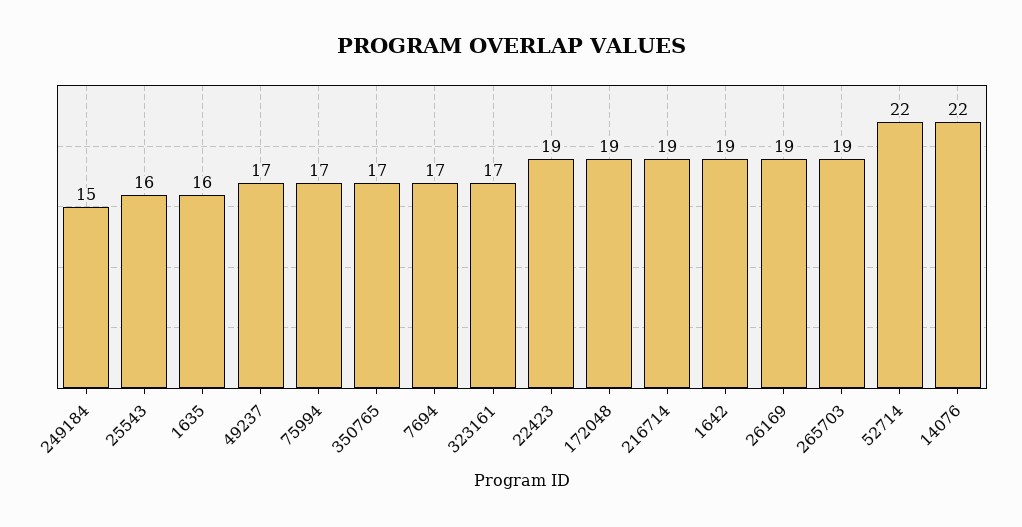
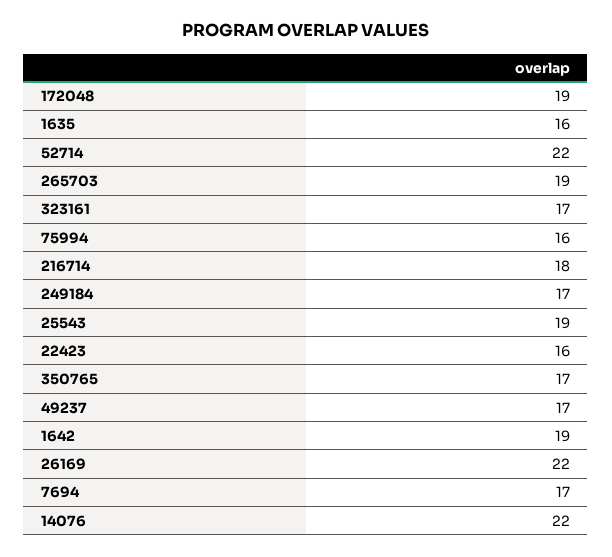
249184: 15 -> 17
25543: 16 -> 19
75994: 17 -> 16
22423: 19 -> 16
216714: 19 -> 18
26169: 19 -> 22

